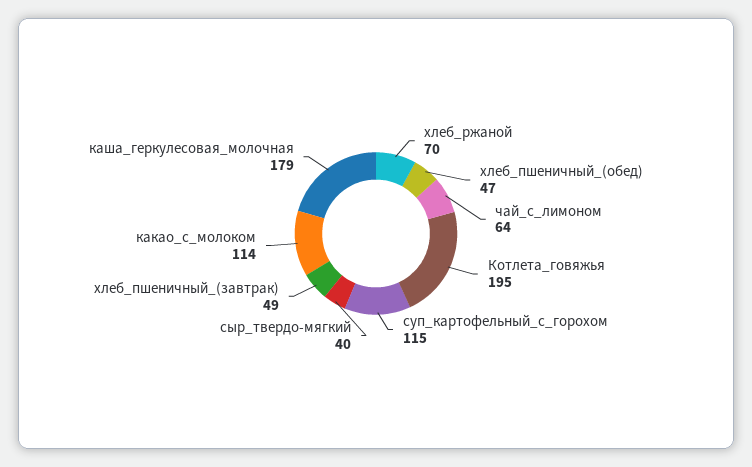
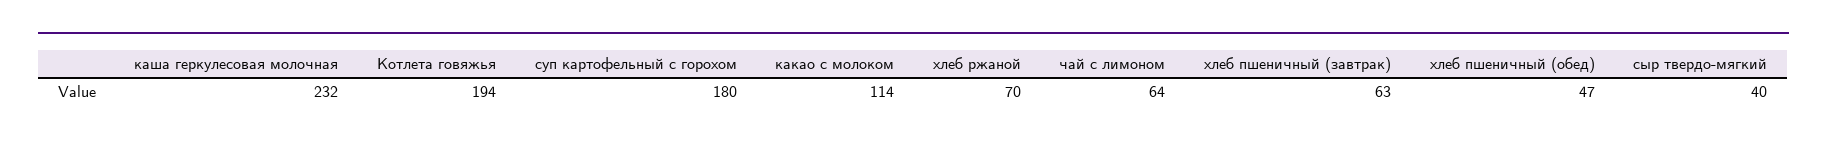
Котлета_говяжья: 195 -> 194
суп_картофельный_с_горохом: 115 -> 180
хлеб_пшеничный_(завтрак): 49 -> 63
каша_геркулесовая_молочная: 179 -> 232

